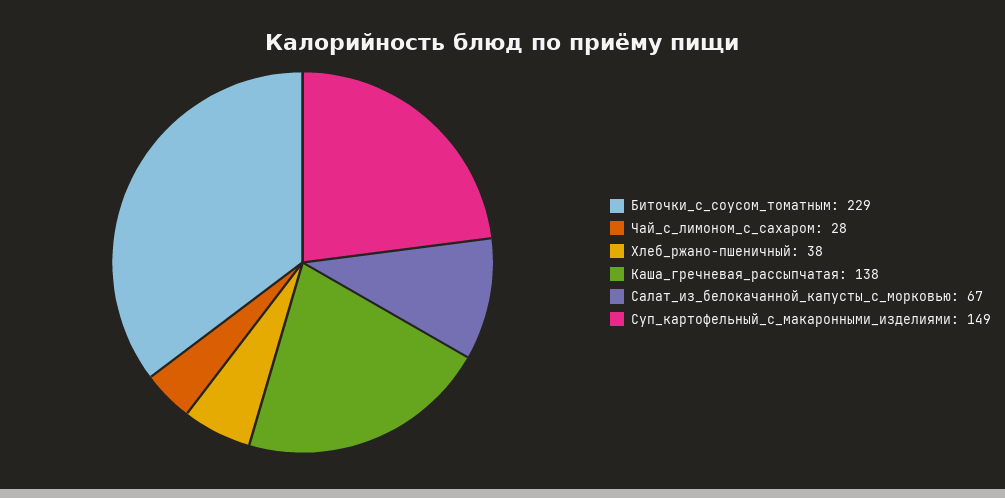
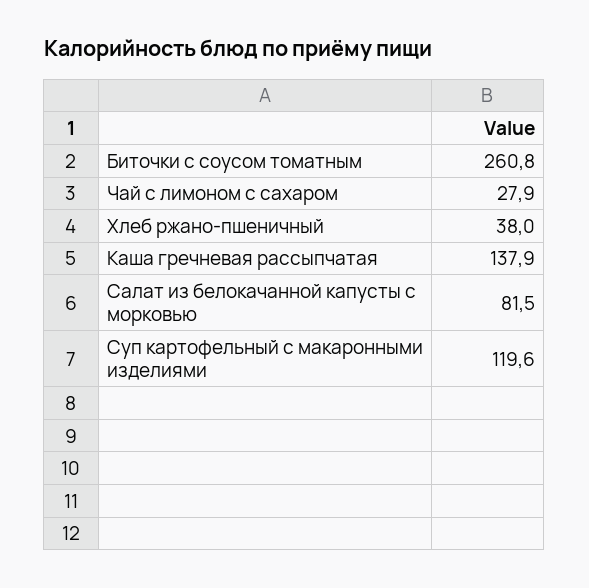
Биточки_c_cоусом_томатным: 229 -> 260.8
Салат_из_белокачанной_капусты_с_морковью: 67 -> 81.5
Суп_картофельный_с_макаронными_изделиями: 149 -> 119.6

